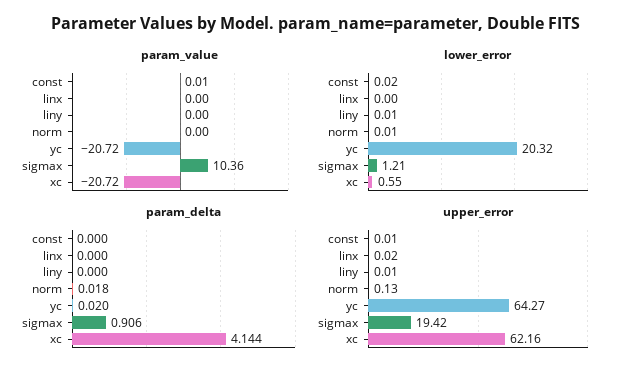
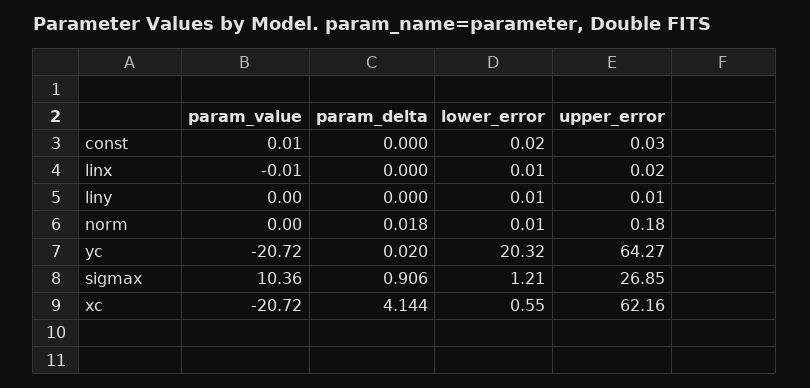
param_value, linx: 0 -> -0.01
lower_error, linx: 0 -> 0.01
upper_error, const: 0.01 -> 0.03
upper_error, norm: 0.13 -> 0.18
upper_error, sigmax: 19.42 -> 26.85

